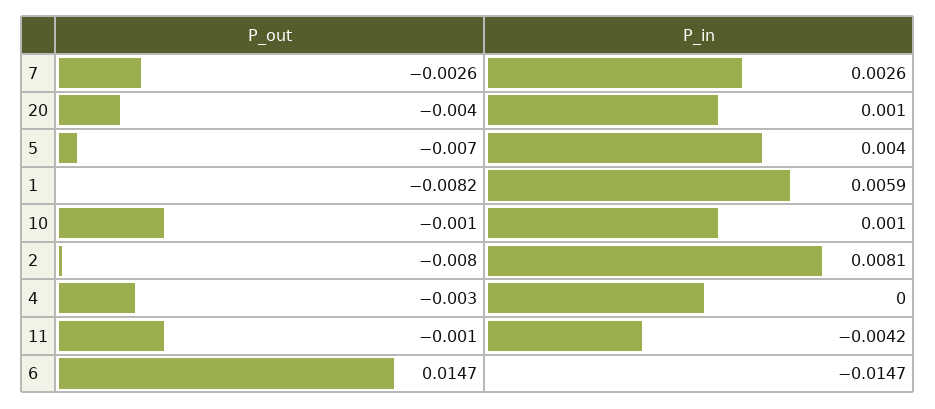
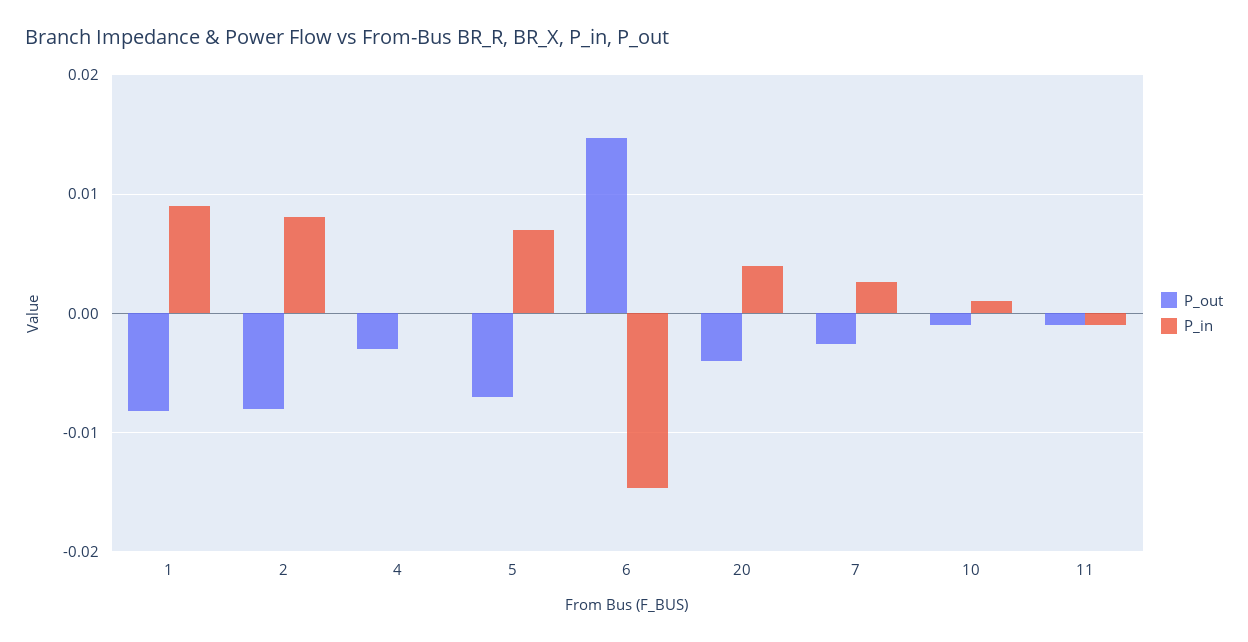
P_in, 20: 0.001 -> 0.004
P_in, 5: 0.004 -> 0.007
P_in, 1: 0.0059 -> 0.009
P_in, 11: -0.0042 -> -0.001

